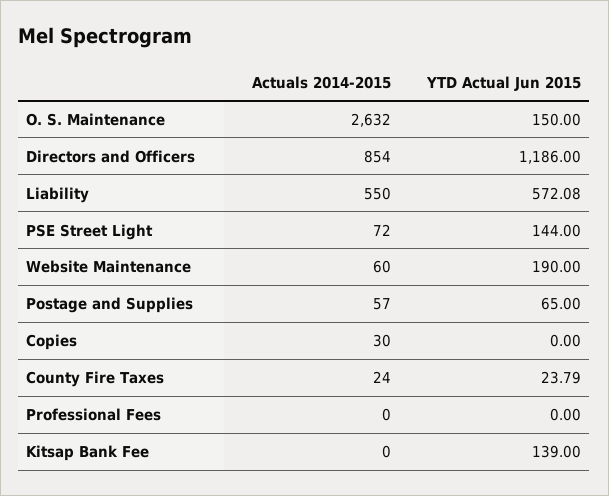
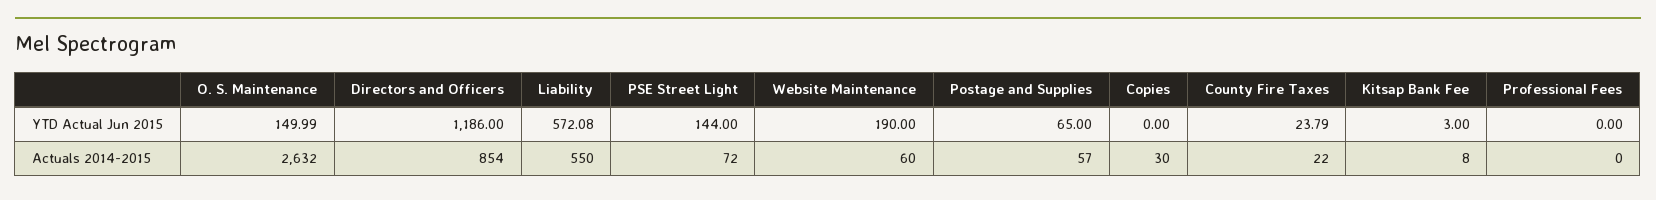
YTD Actual Jun 2015, O. S. Maintenance: 150 -> 149.99
Actuals 2014-2015, County Fire Taxes: 24 -> 22
Actuals 2014-2015, Kitsap Bank Fee: 0 -> 8
YTD Actual Jun 2015, Kitsap Bank Fee: 139 -> 3

